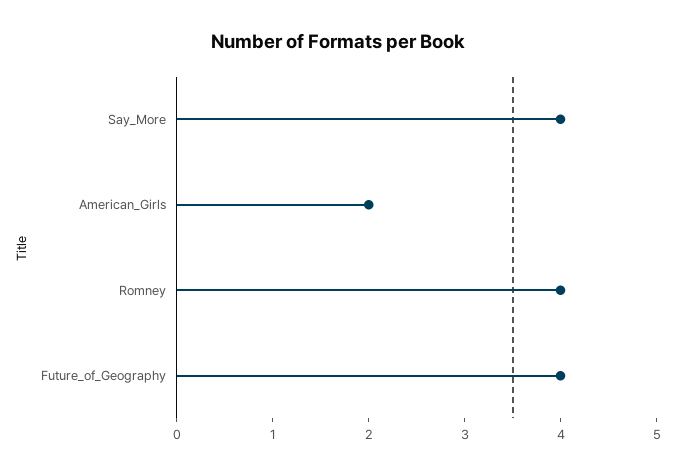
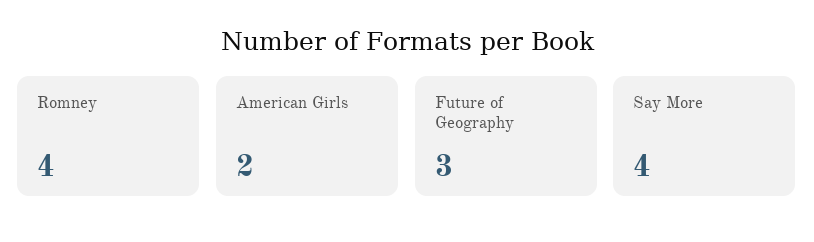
Future_of_Geography: 4 -> 3

